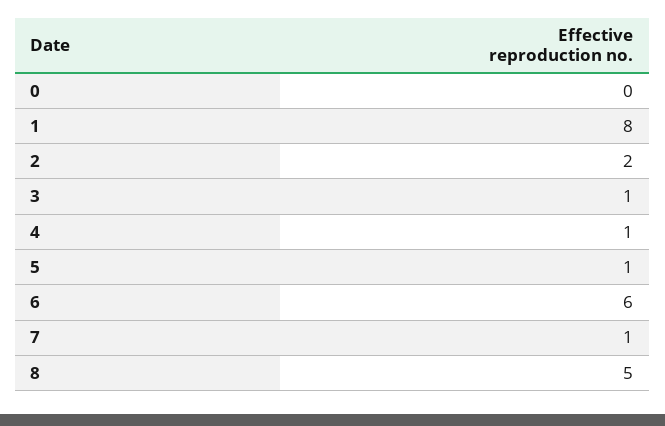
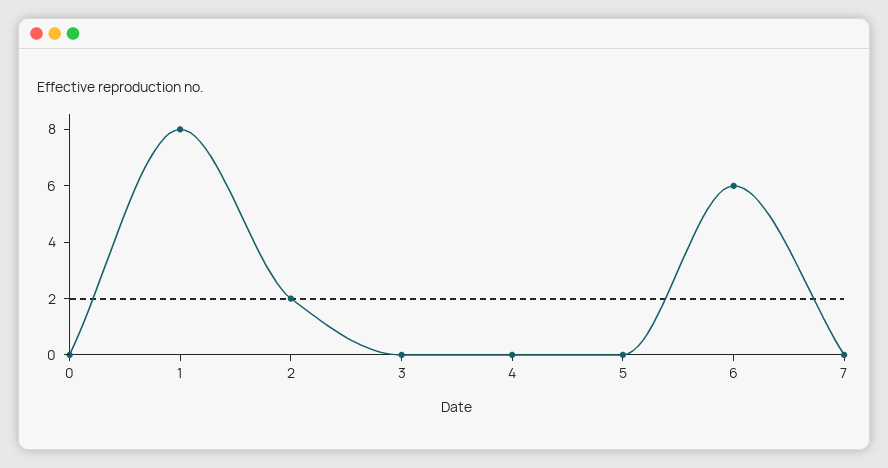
3: 1 -> 0
4: 1 -> 0
5: 1 -> 0
7: 1 -> 0
8: 5 -> none

